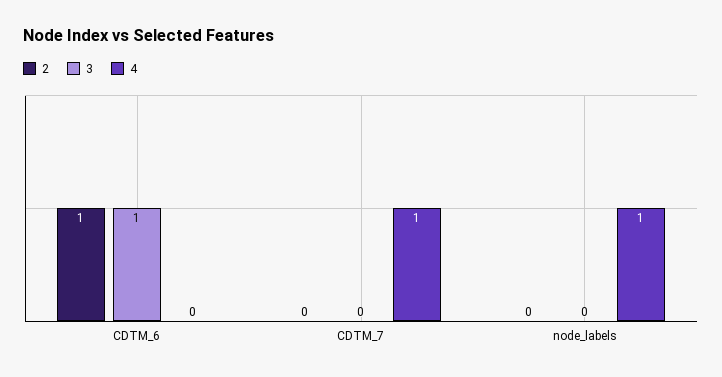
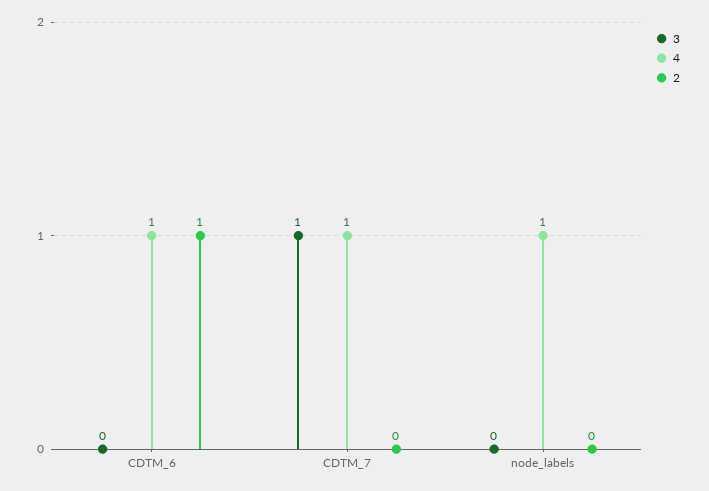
3, CDTM_6: 1 -> 0
4, CDTM_6: 0 -> 1
3, CDTM_7: 0 -> 1

